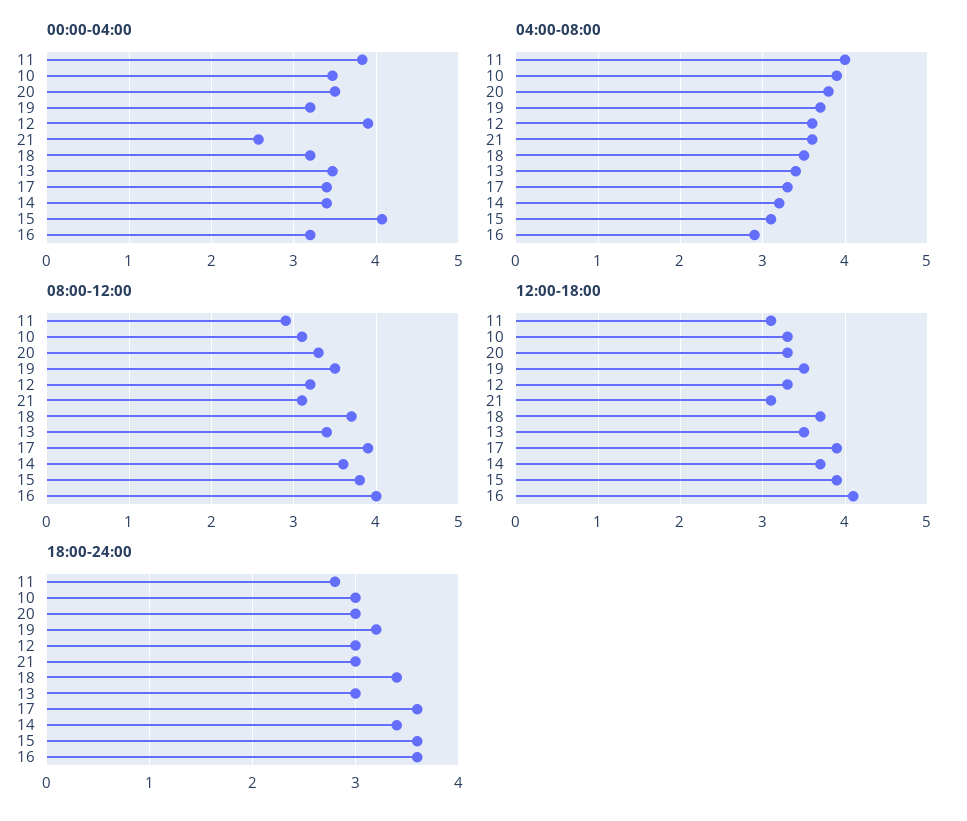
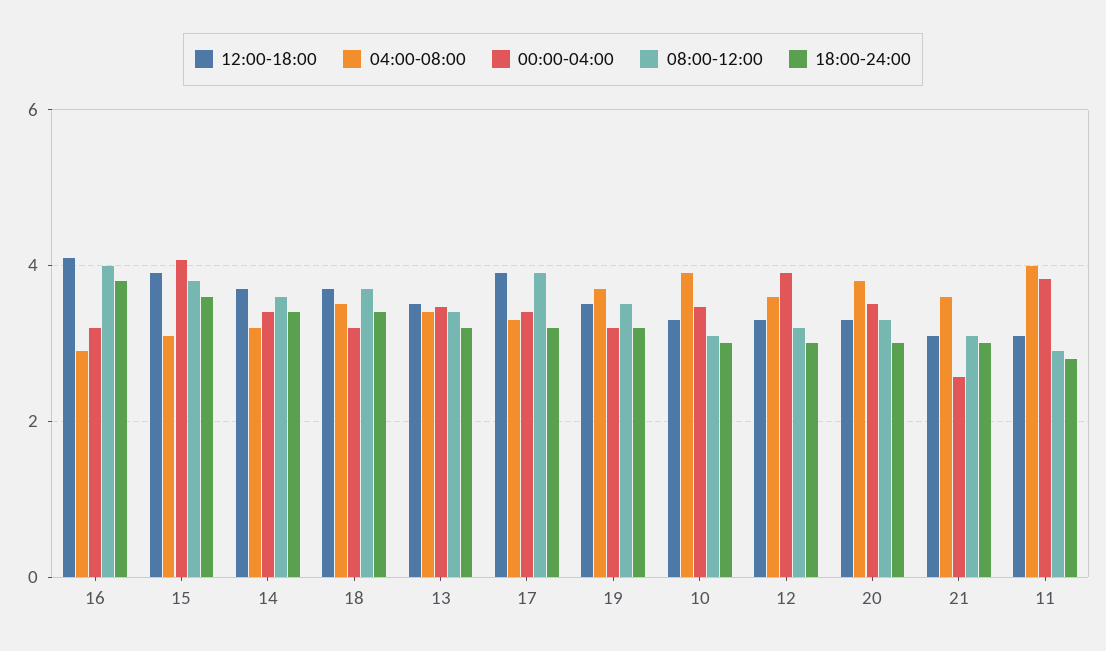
18:00-24:00, 13: 3 -> 3.2
18:00-24:00, 17: 3.6 -> 3.2
18:00-24:00, 16: 3.6 -> 3.8

